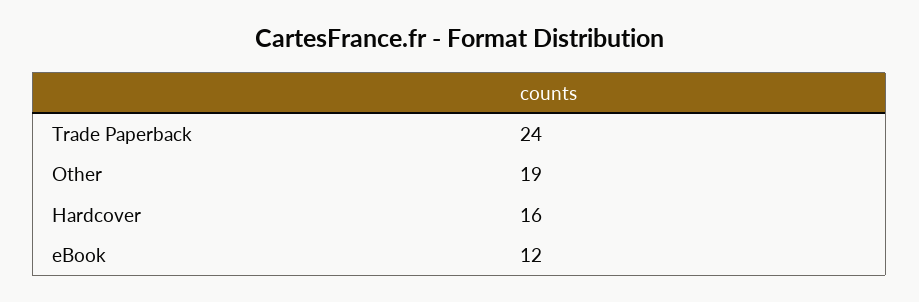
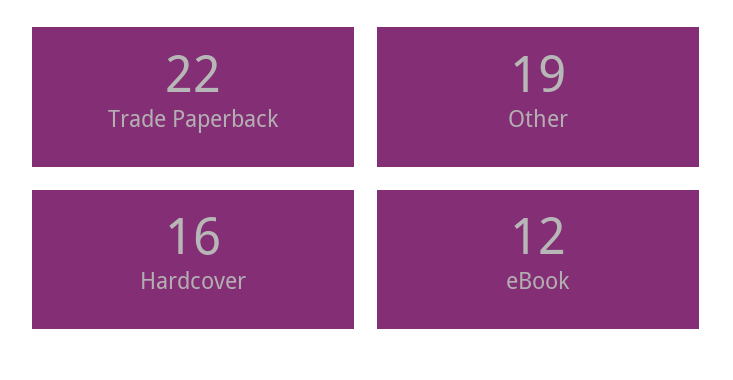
Trade Paperback: 24 -> 22

